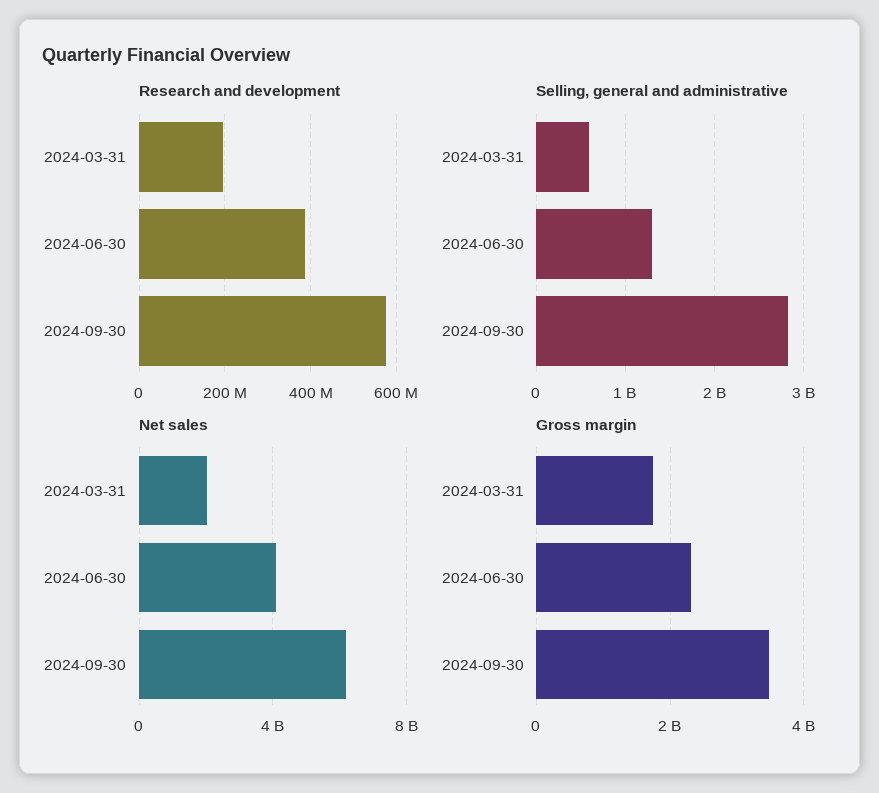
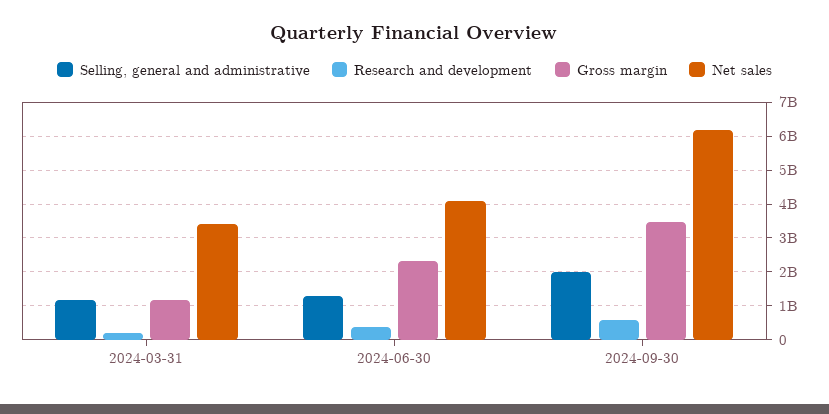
Selling, general and administrative, 2024-03-31: 600000000 -> 1200000000
Selling, general and administrative, 2024-09-30: 2800000000 -> 2000000000
Net sales, 2024-03-31: 2000000000 -> 3400000000
Gross margin, 2024-03-31: 1800000000 -> 1200000000

